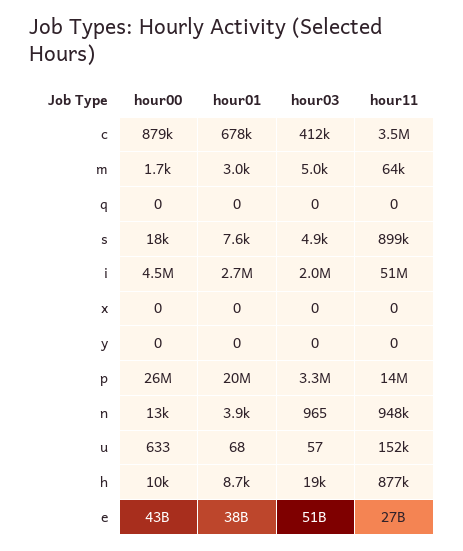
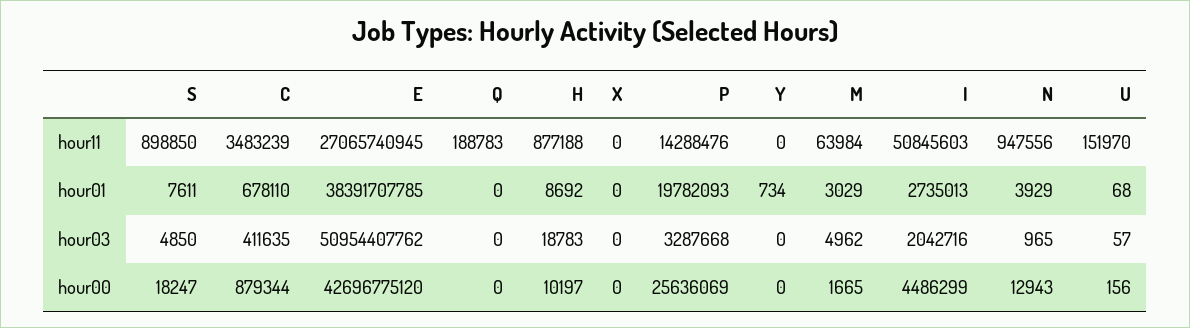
hour11, q: 0 -> 188783
hour01, y: 0 -> 734
hour00, u: 633 -> 156

